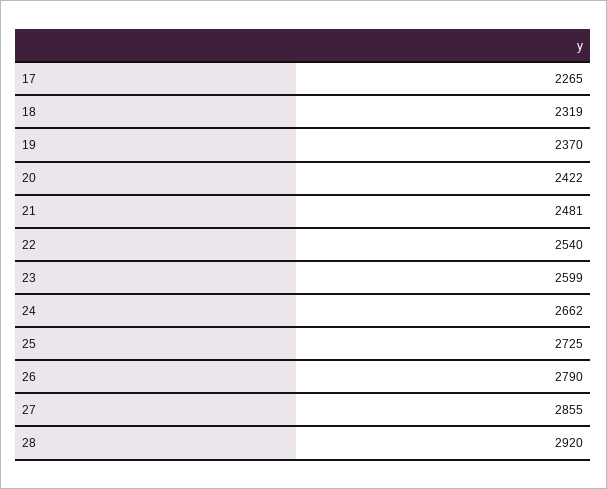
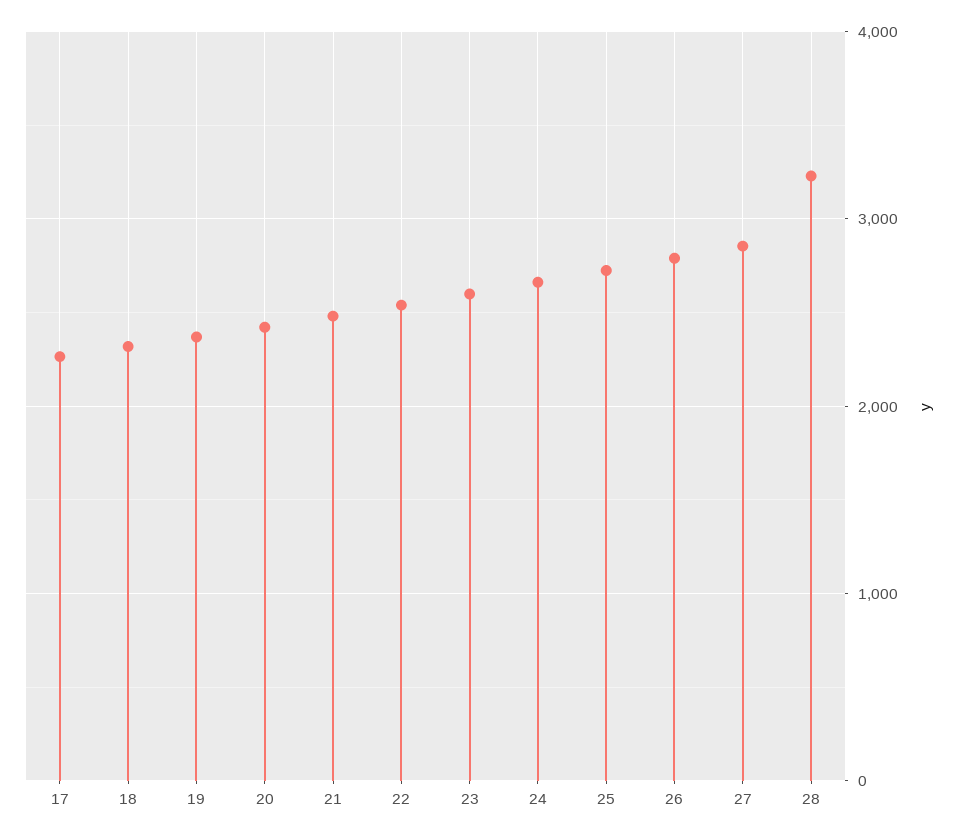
28: 2920 -> 3200

